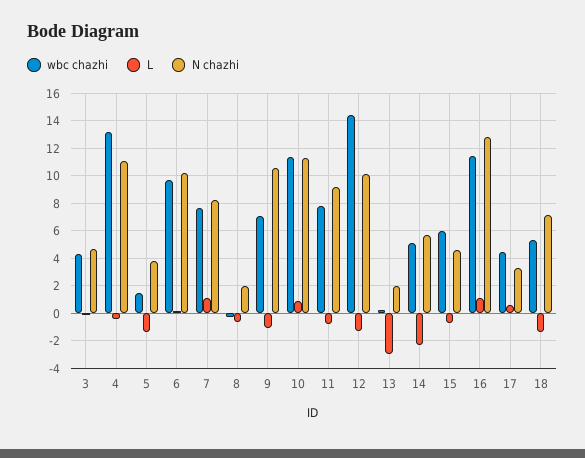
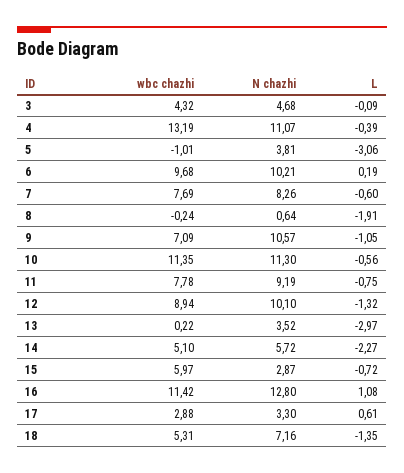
wbc chazhi, 5: 1.5 -> -1.01
L, 5: -1.5 -> -3.06
L, 7: 1 -> -0.6
L, 8: -0.5 -> -1.91
N chazhi, 8: 2 -> 0.64
L, 10: 1 -> -0.56
wbc chazhi, 12: 14.5 -> 8.94
N chazhi, 13: 2 -> 3.52
N chazhi, 15: 4.5 -> 2.87
wbc chazhi, 17: 4.5 -> 2.88

